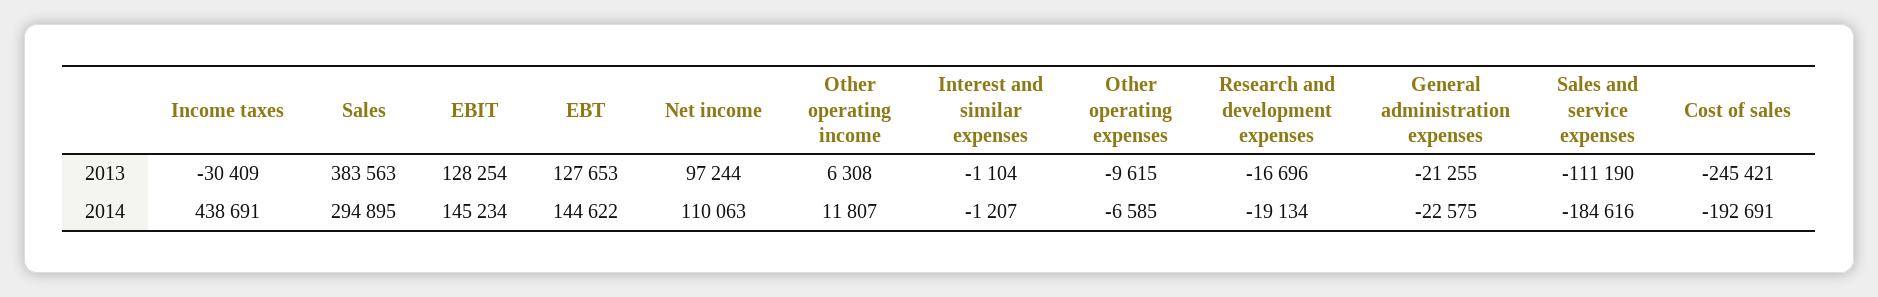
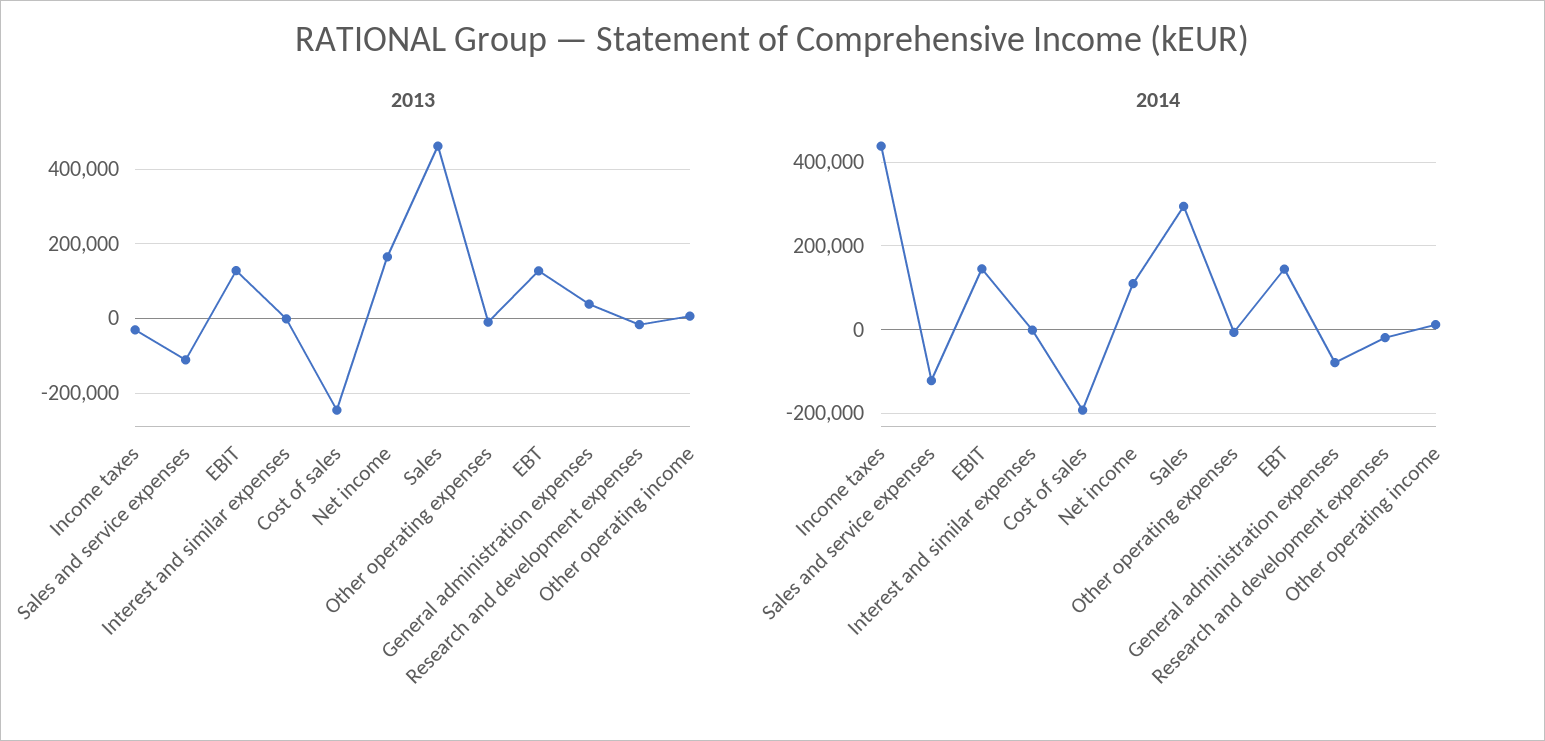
2013, Sales: 383563 -> 460000
2013, Net income: 97244 -> 160000
2013, General administration expenses: -21255 -> 40000
2014, General administration expenses: -22575 -> -80000
2014, Sales and service expenses: -184616 -> -120000

